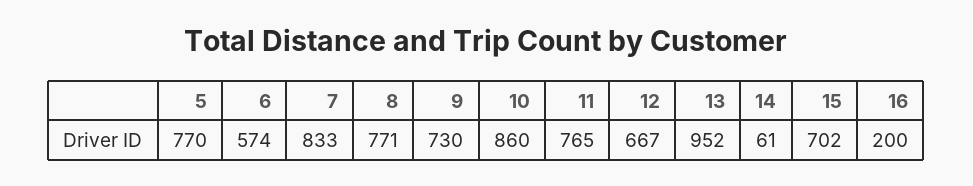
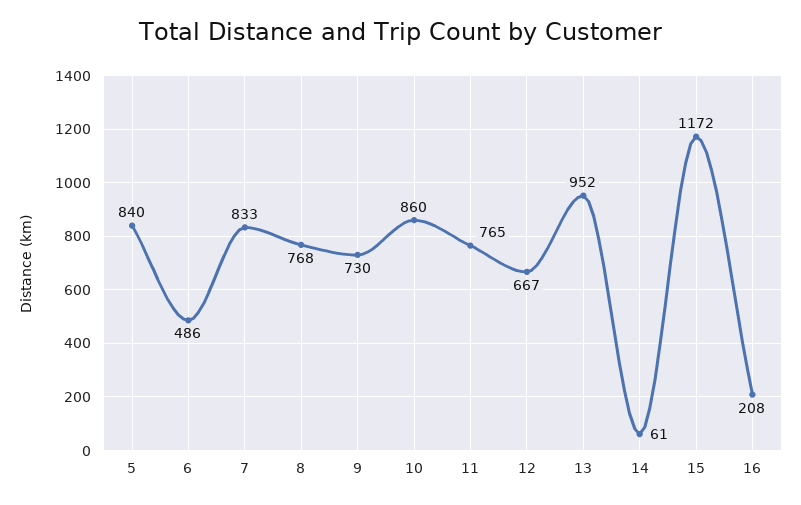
5: 770 -> 840
6: 574 -> 486
8: 771 -> 768
15: 702 -> 1172
16: 200 -> 208

